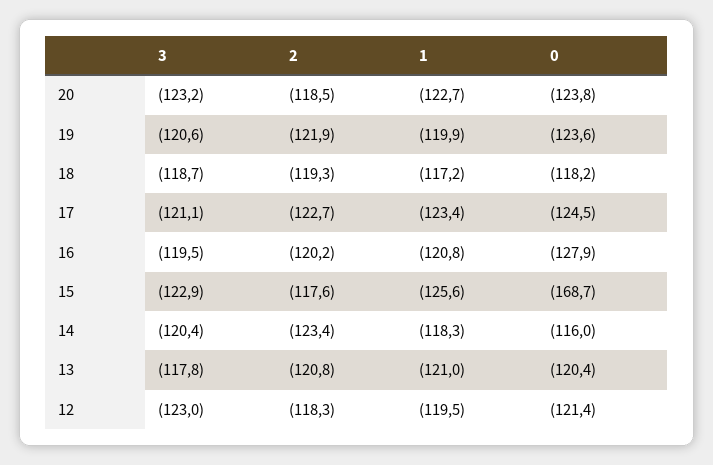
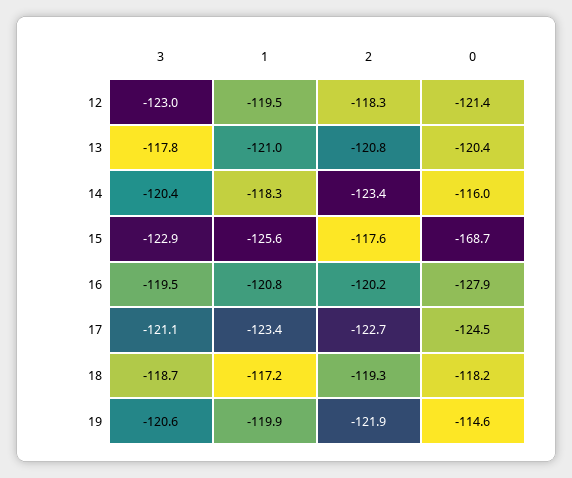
3, 20: -123.2 -> none
2, 20: -118.5 -> none
1, 20: -122.7 -> none
0, 20: -123.8 -> none
0, 19: -123.6 -> -114.6

